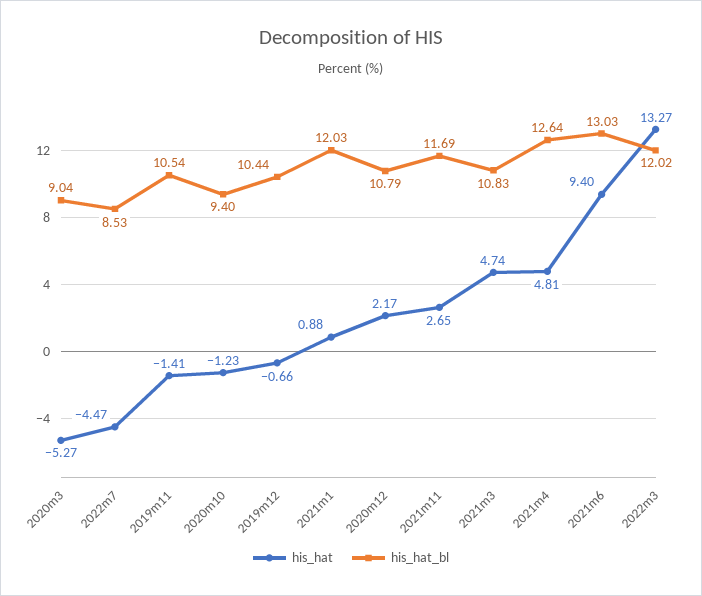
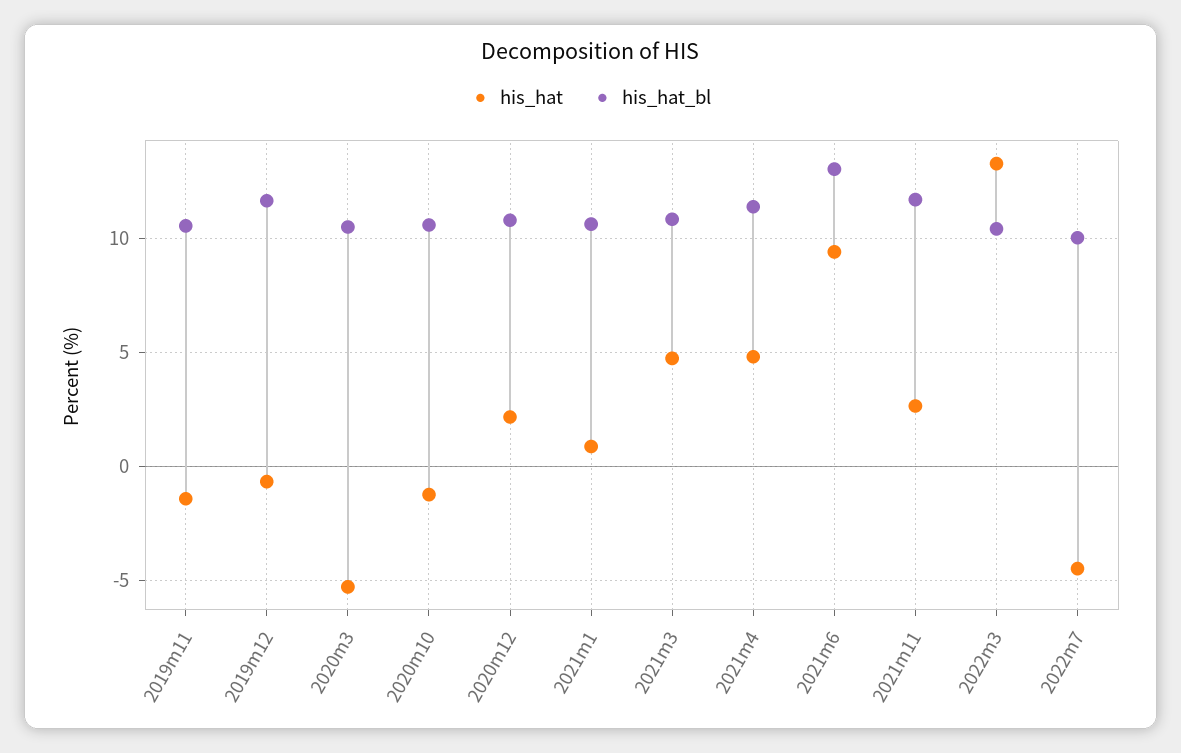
his_hat_bl, 2020m3: 9.04 -> 10.5
his_hat_bl, 2022m7: 8.53 -> 10
his_hat_bl, 2020m10: 9.4 -> 10.5
his_hat_bl, 2019m12: 10.44 -> 11.5
his_hat_bl, 2021m1: 12.03 -> 10.5
his_hat_bl, 2021m4: 12.64 -> 11.5
his_hat_bl, 2022m3: 12.02 -> 10.5

